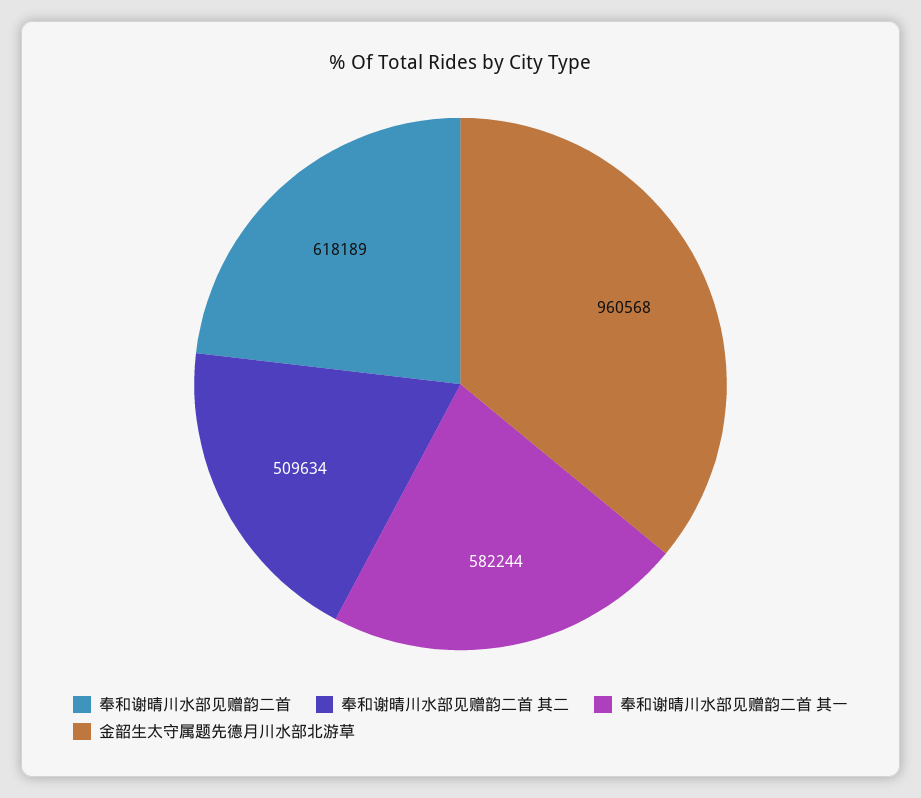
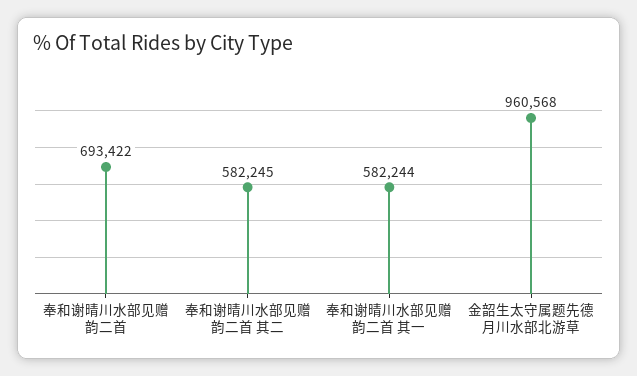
奉和谢晴川水部见赠韵二首: 618189 -> 693422
奉和谢晴川水部见赠韵二首 其二: 509634 -> 582245

